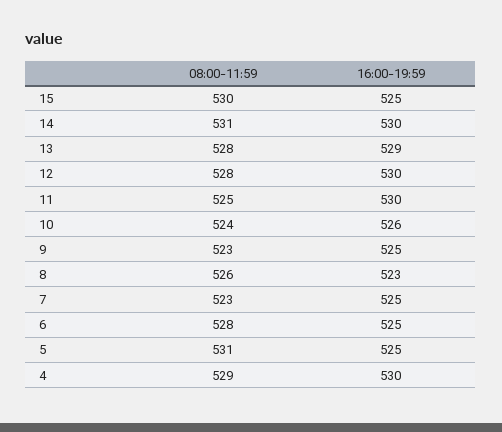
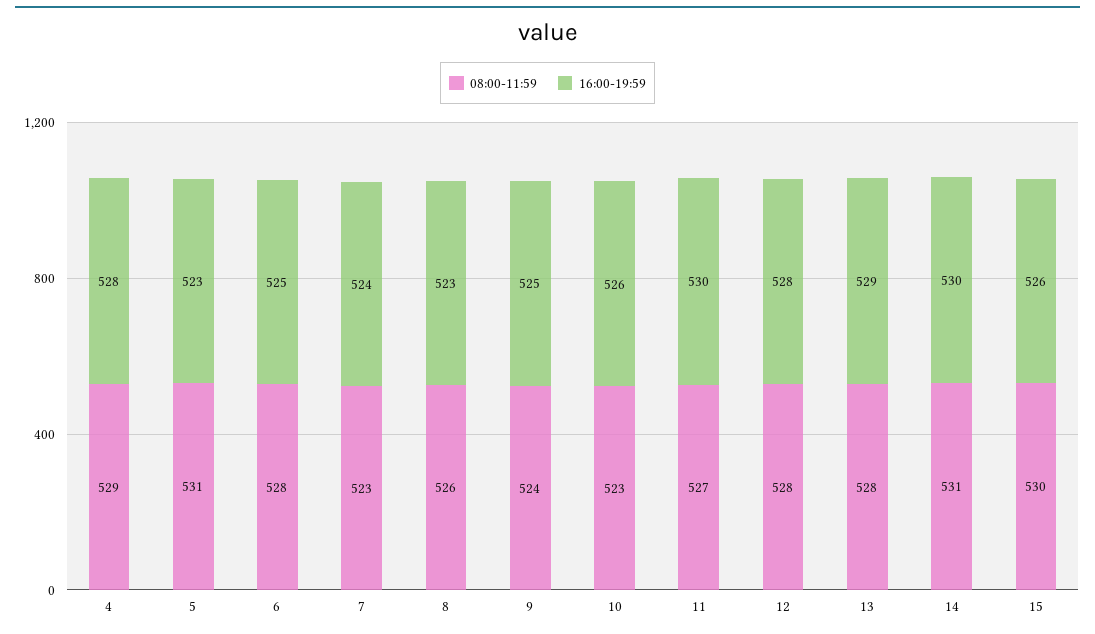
16:00-19:59, 15: 525 -> 526
16:00-19:59, 12: 530 -> 528
08:00-11:59, 11: 525 -> 527
08:00-11:59, 10: 524 -> 523
08:00-11:59, 9: 523 -> 524
16:00-19:59, 7: 525 -> 524
16:00-19:59, 5: 525 -> 523
16:00-19:59, 4: 530 -> 528

